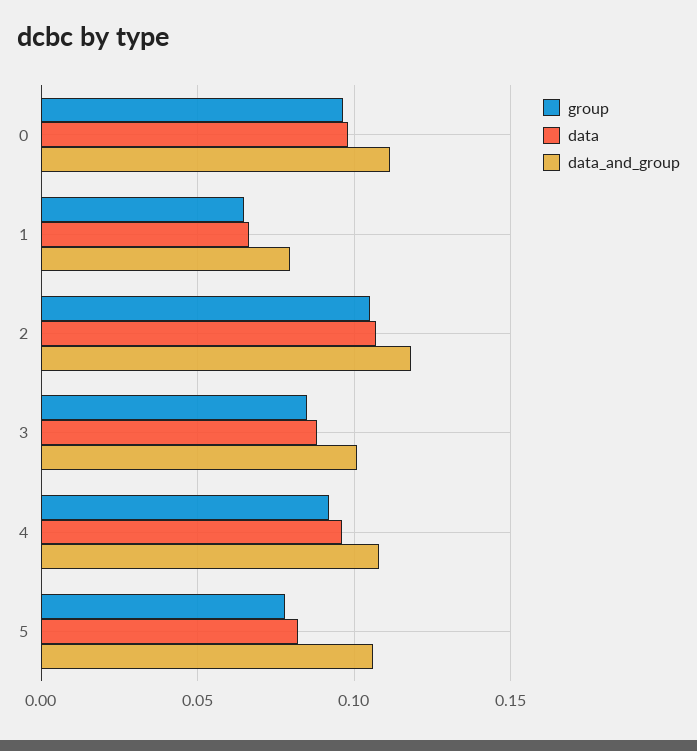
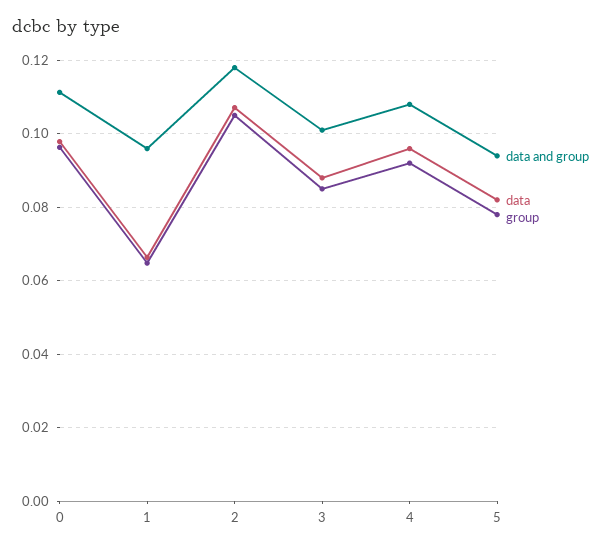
data_and_group, 1: 0.08 -> 0.096
data_and_group, 5: 0.105 -> 0.094

